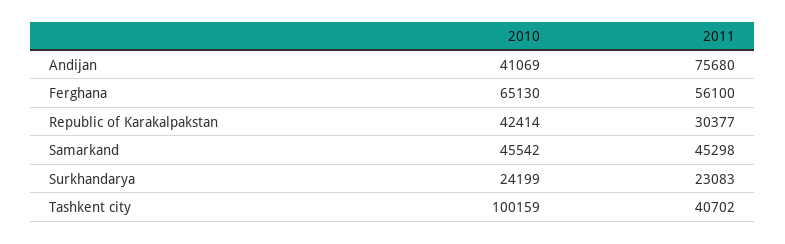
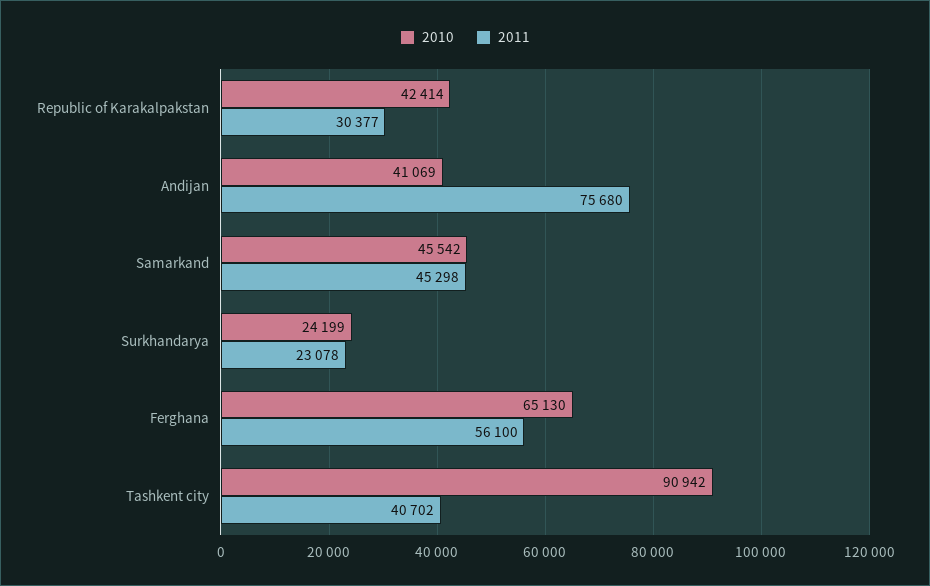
2011, Surkhandarya: 23083 -> 23078
2010, Tashkent city: 100159 -> 90942

